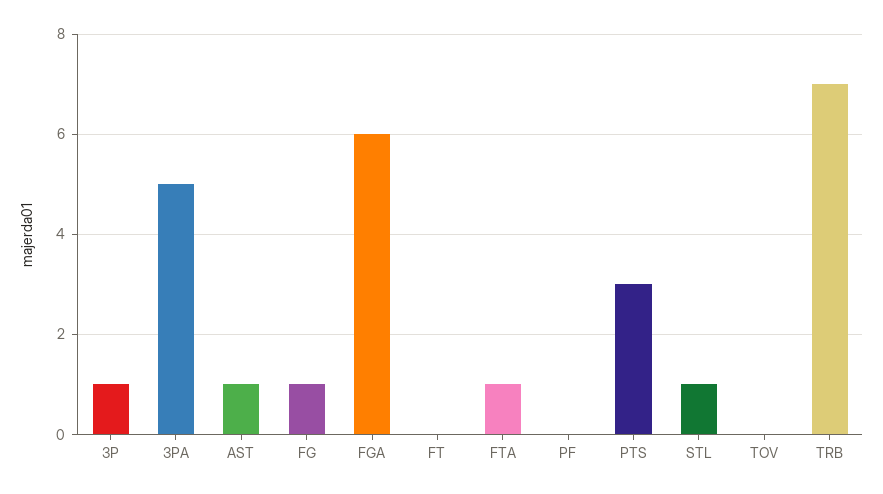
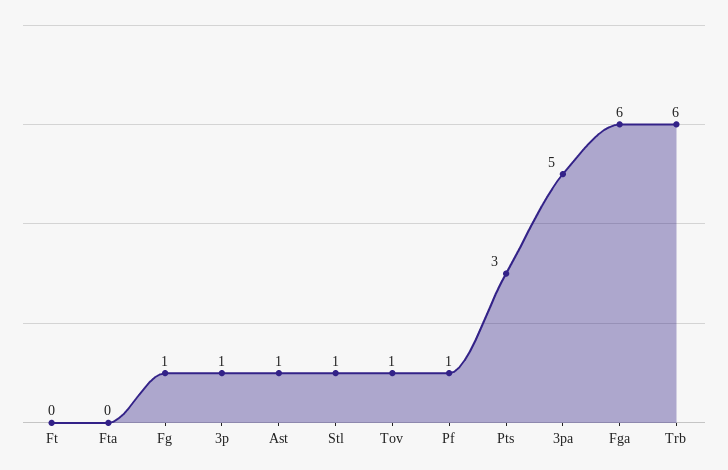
FTA: 1 -> 0
PF: 0 -> 1
TOV: 0 -> 1
TRB: 7 -> 6

